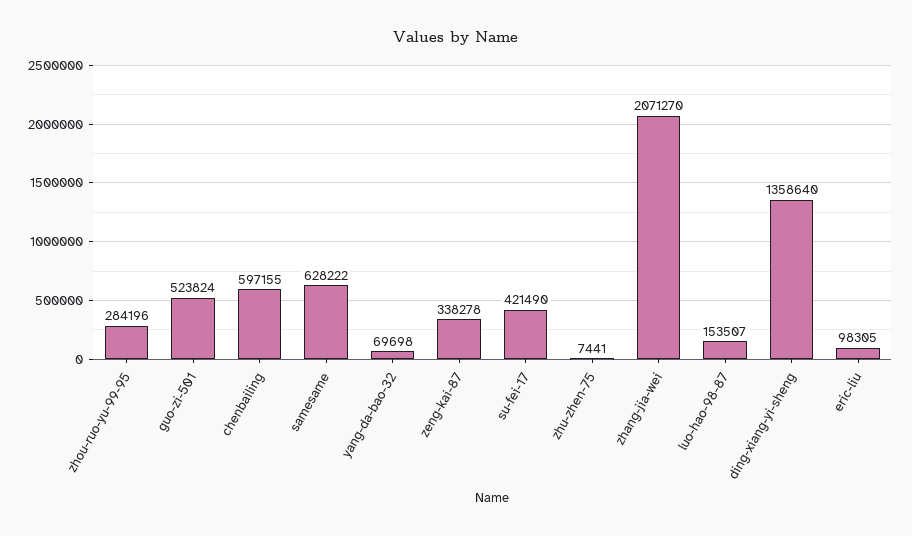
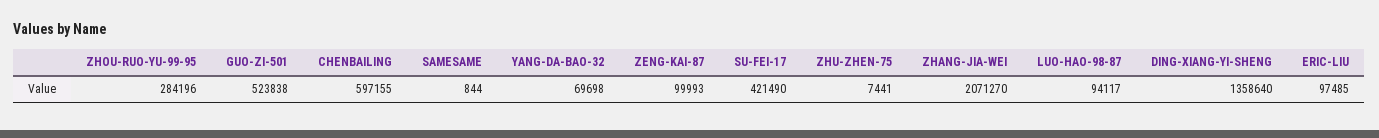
guo-zi-501: 523824 -> 523838
samesame: 628222 -> 844
zeng-kai-87: 338278 -> 99993
luo-hao-98-87: 153507 -> 94117
eric-liu: 98305 -> 97485

